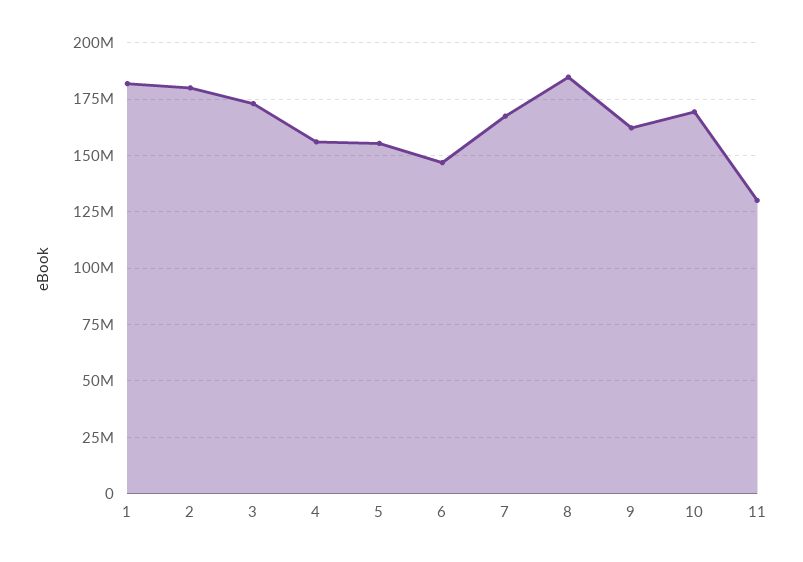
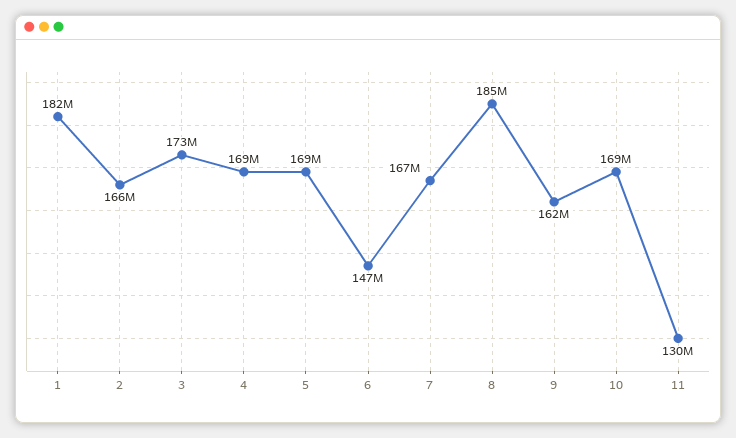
2: 180000000 -> 166000000
4: 155000000 -> 169000000
5: 155000000 -> 169000000

